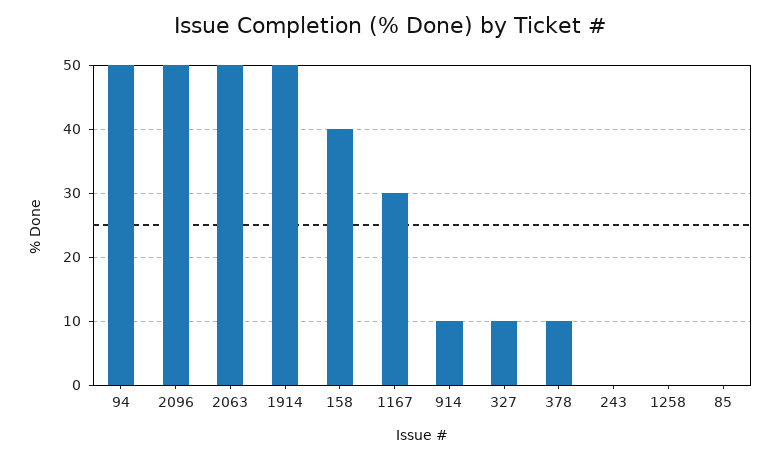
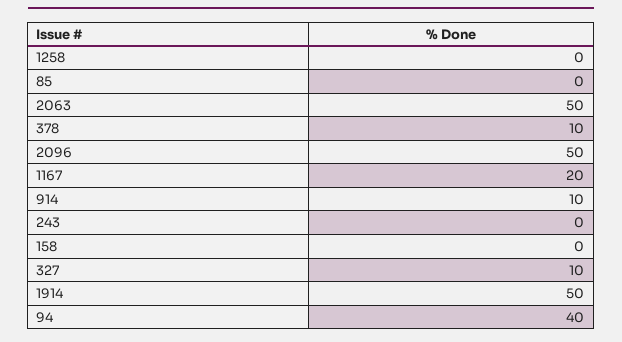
94: 50 -> 40
158: 40 -> 0
1167: 30 -> 20

